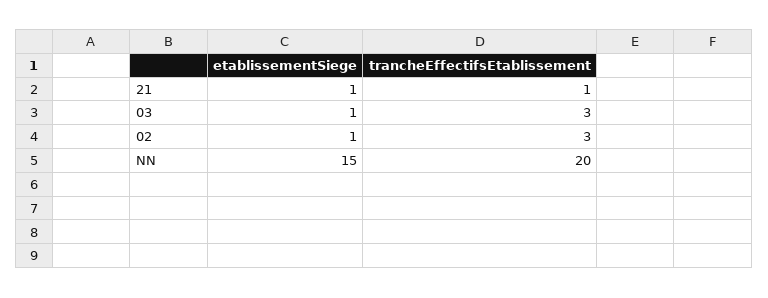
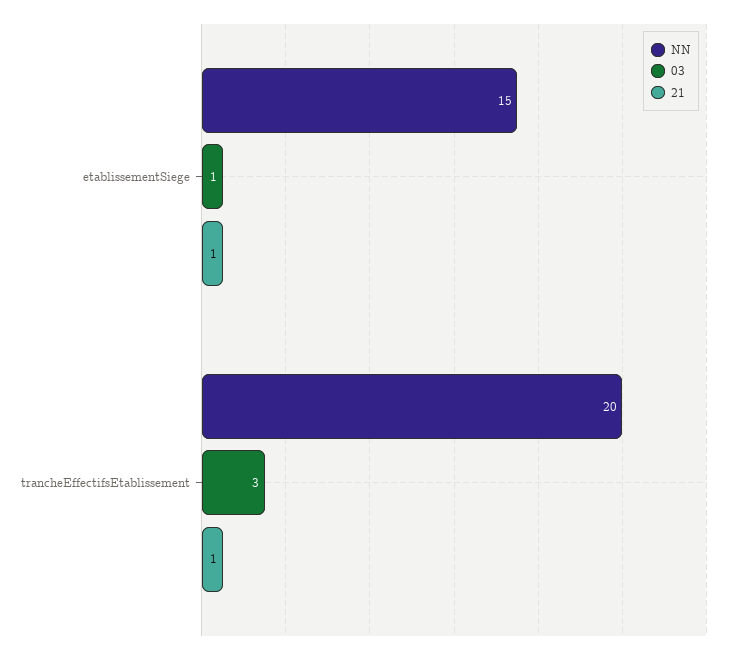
02, etablissementSiege: 1 -> none
02, trancheEffectifsEtablissement: 3 -> none

